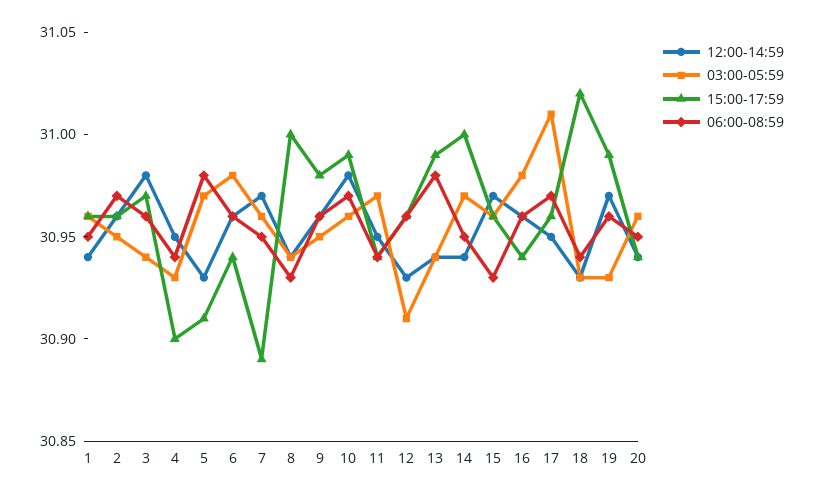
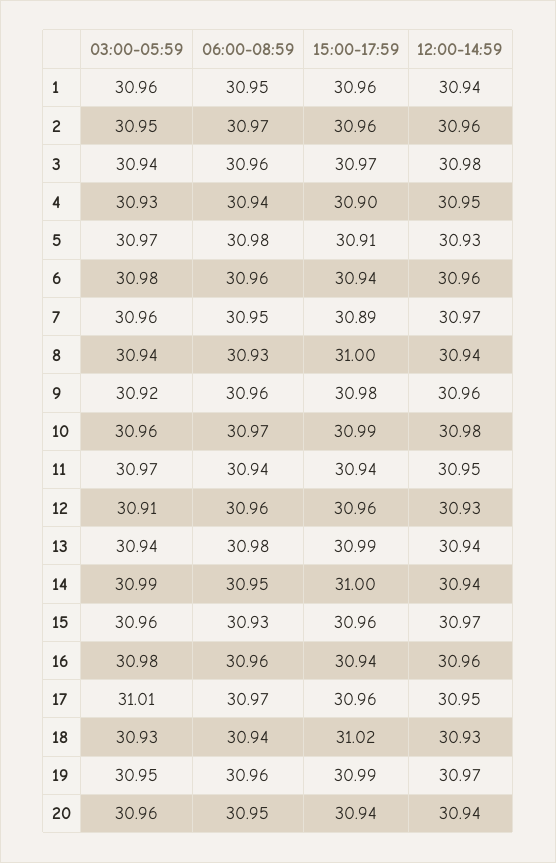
03:00-05:59, 9: 30.95 -> 30.92
03:00-05:59, 14: 30.97 -> 30.99
03:00-05:59, 19: 30.93 -> 30.95

